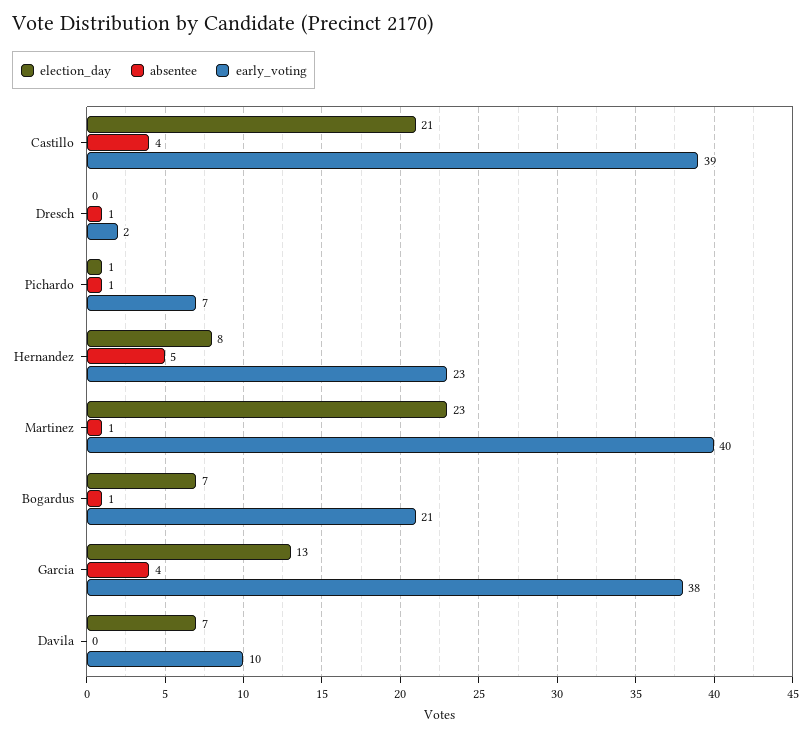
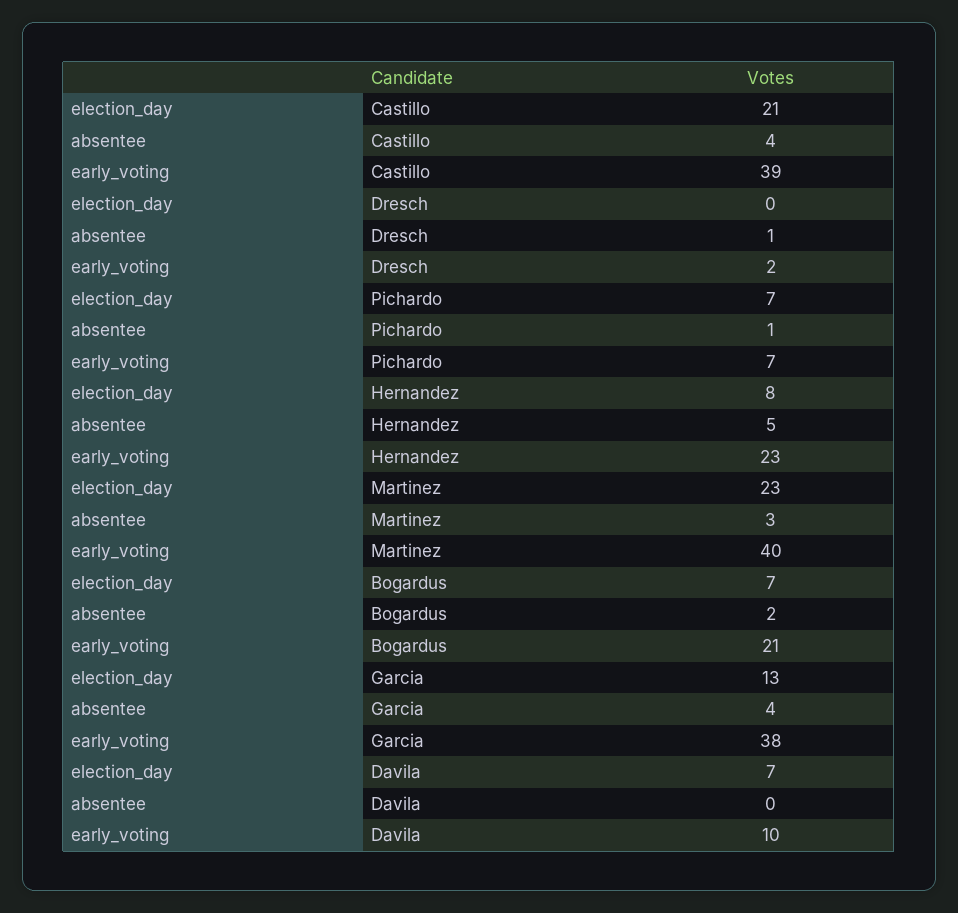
election_day, Pichardo: 1 -> 7
absentee, Martinez: 1 -> 3
absentee, Bogardus: 1 -> 2

